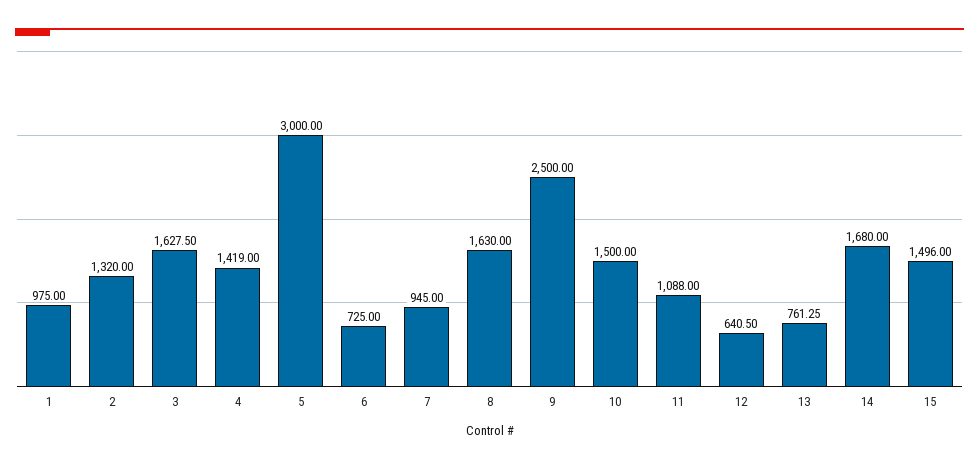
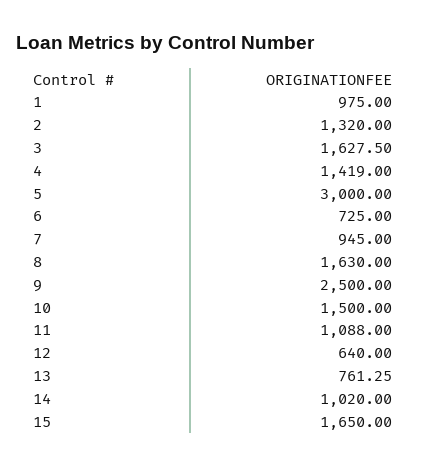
12: 640.5 -> 640
14: 1680 -> 1020
15: 1496 -> 1650

